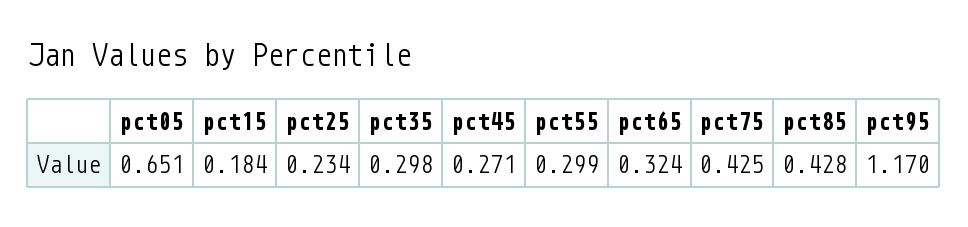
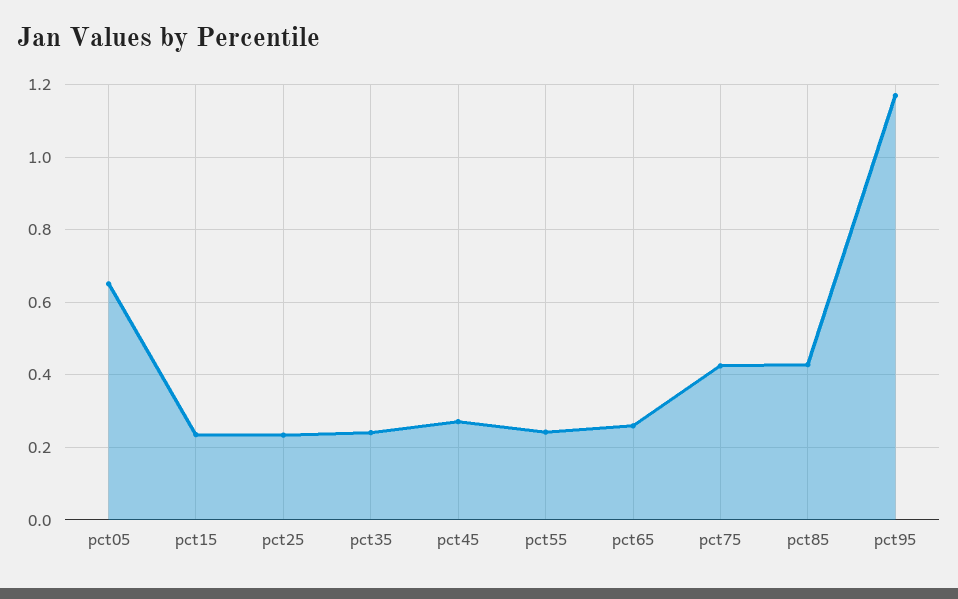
pct15: 0.184 -> 0.24
pct35: 0.298 -> 0.24
pct55: 0.299 -> 0.24
pct65: 0.324 -> 0.26

